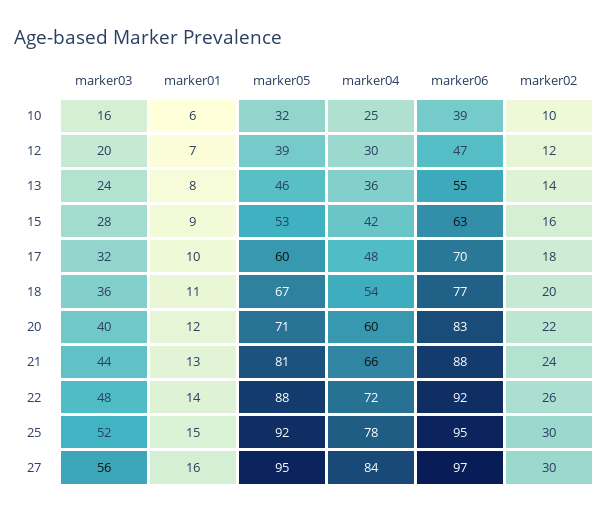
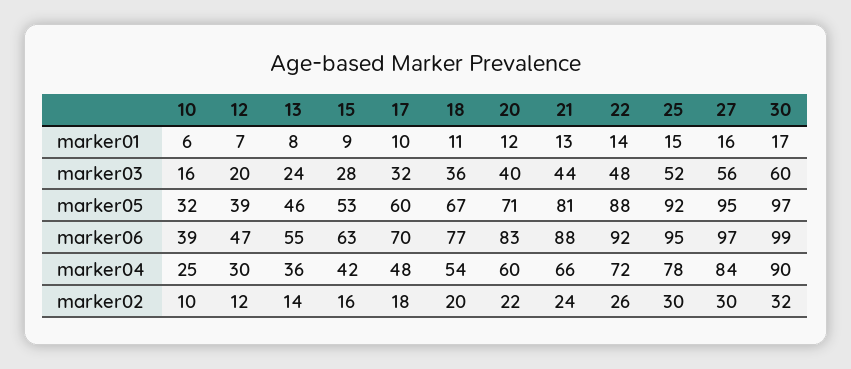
marker01, 30: none -> 17
marker03, 30: none -> 60
marker05, 30: none -> 97
marker06, 30: none -> 99
marker04, 30: none -> 90
marker02, 30: none -> 32

